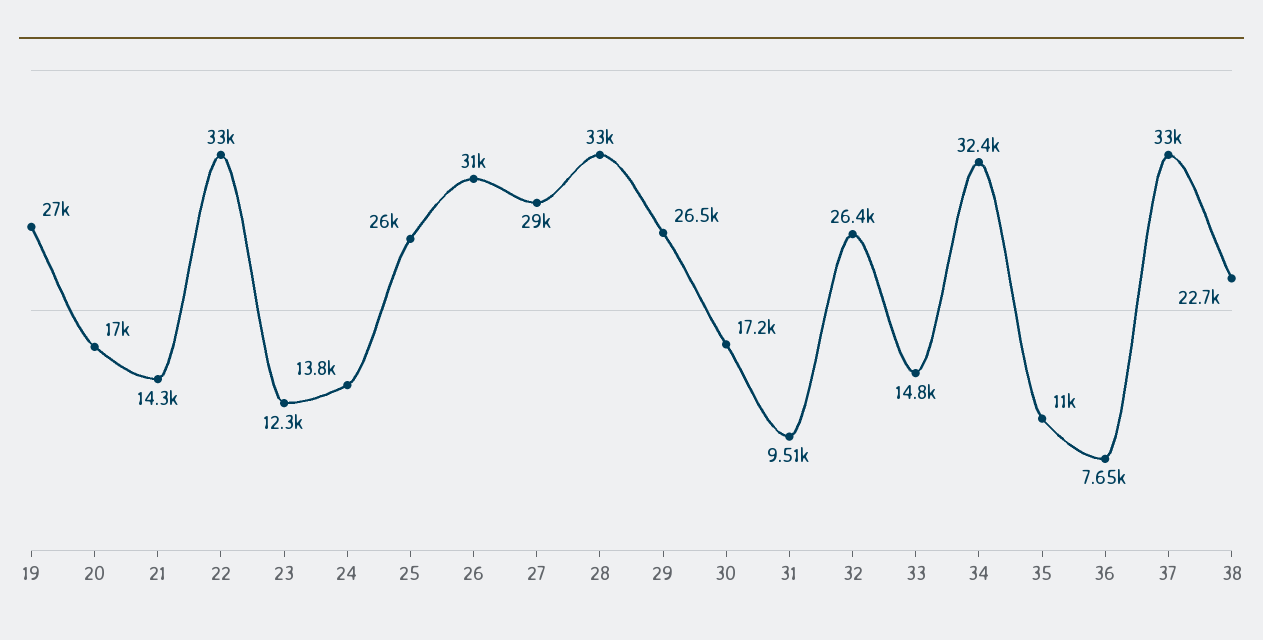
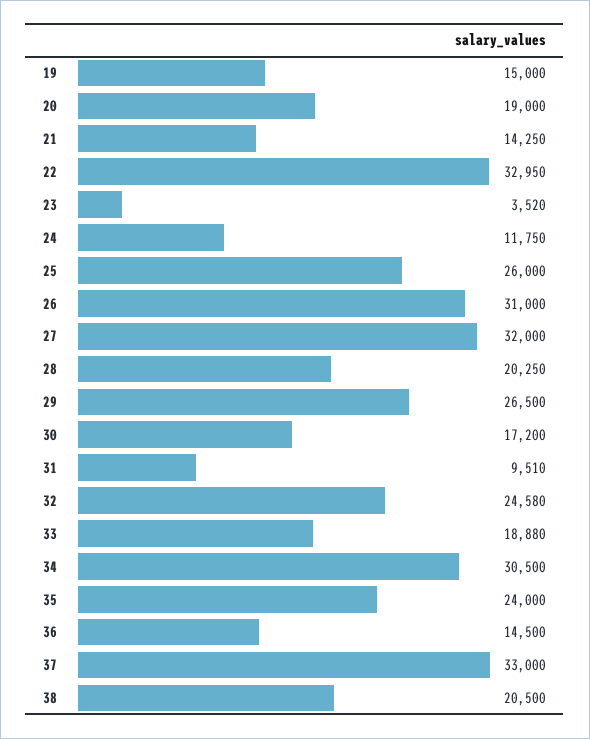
19: 27000 -> 15000
20: 17000 -> 19000
23: 12300 -> 3520
24: 13800 -> 11750
27: 29000 -> 32000
28: 33000 -> 20250
32: 26400 -> 24580
33: 14800 -> 18880
34: 32400 -> 30500
35: 11000 -> 24000
36: 7650 -> 14500
38: 22700 -> 20500

